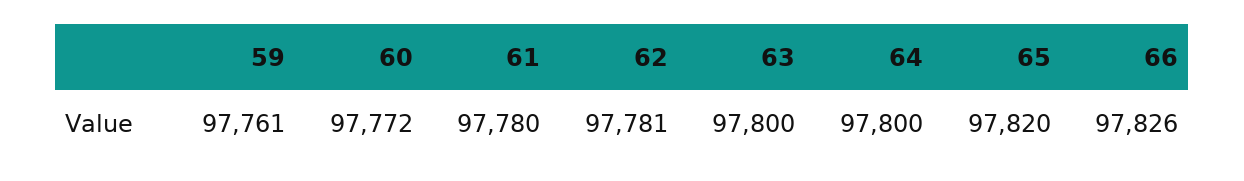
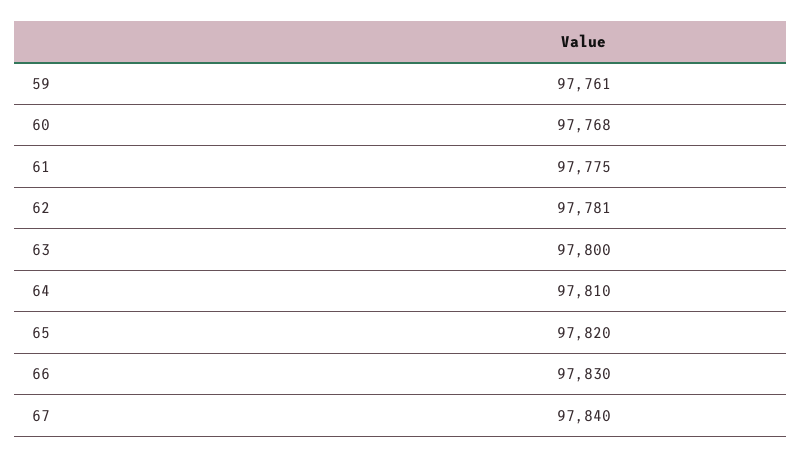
60: 97772 -> 97768
61: 97780 -> 97775
64: 97800 -> 97810
66: 97826 -> 97830
67: none -> 97840

